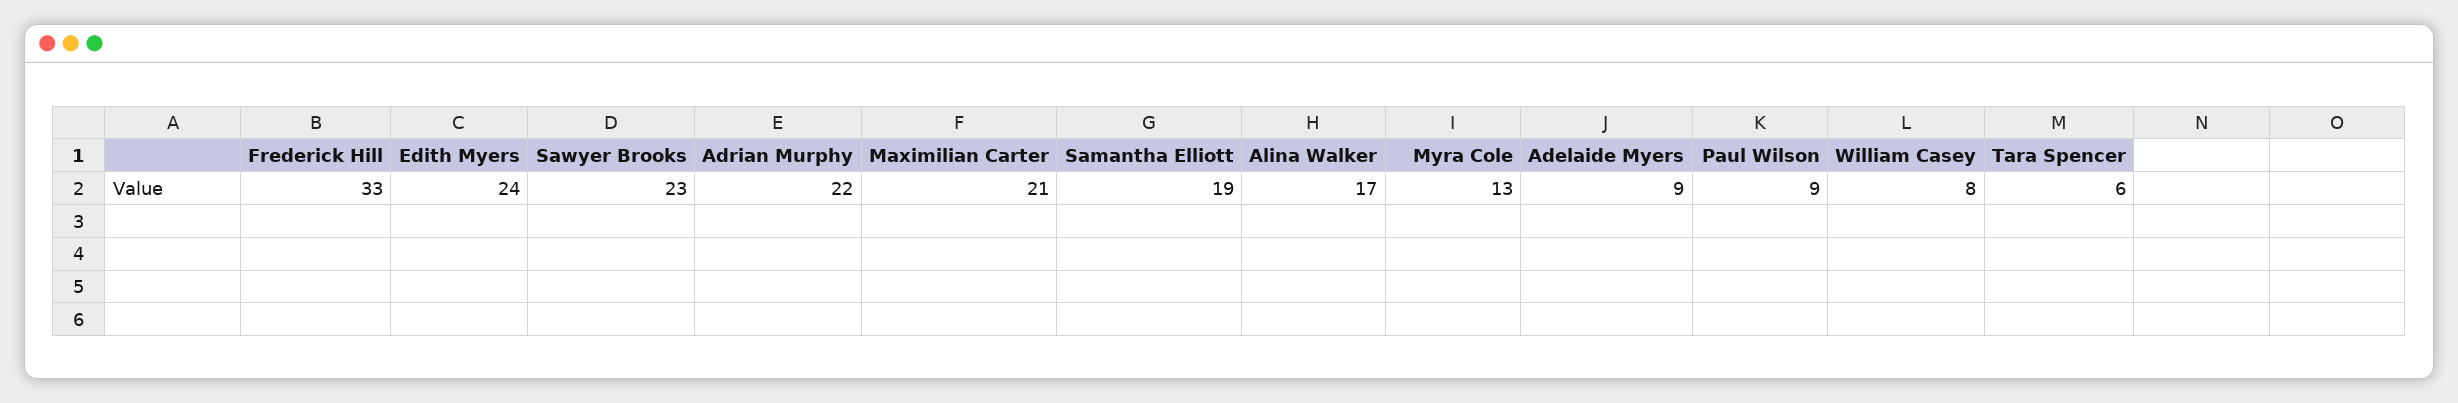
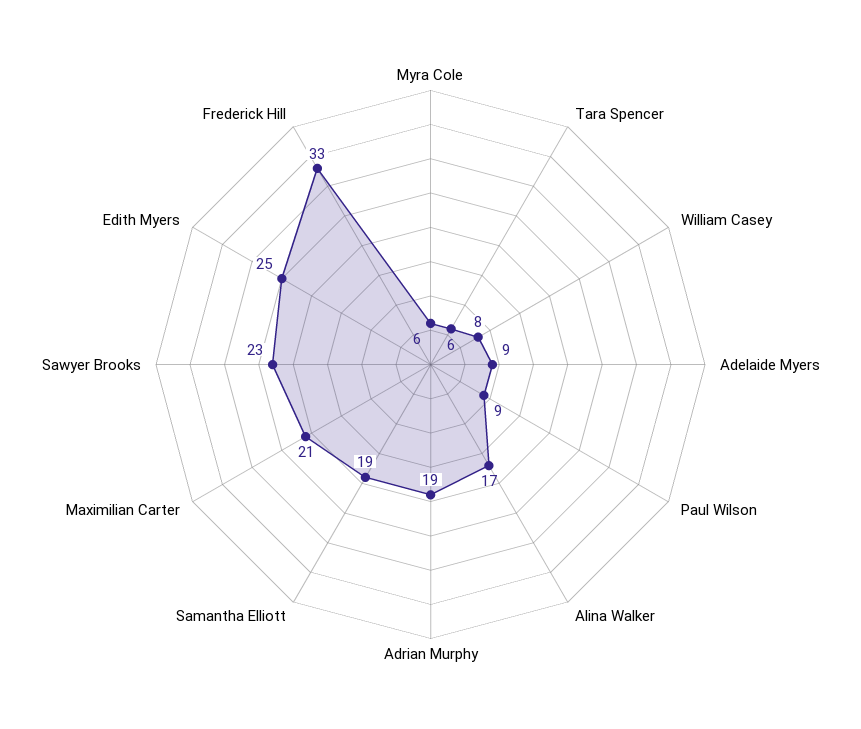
Edith Myers: 24 -> 25
Adrian Murphy: 22 -> 19
Myra Cole: 13 -> 6

